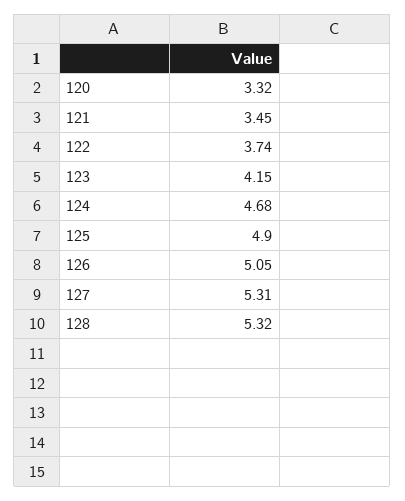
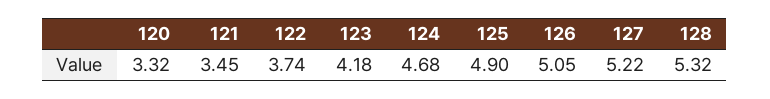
123: 4.15 -> 4.18
127: 5.31 -> 5.22

